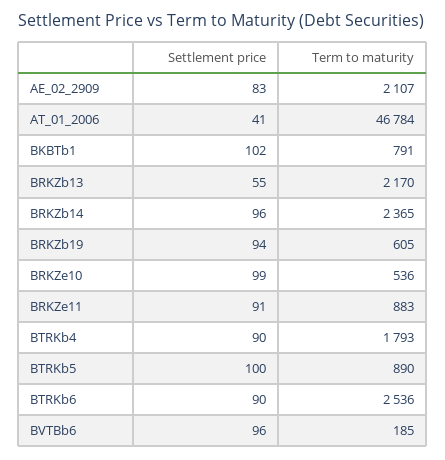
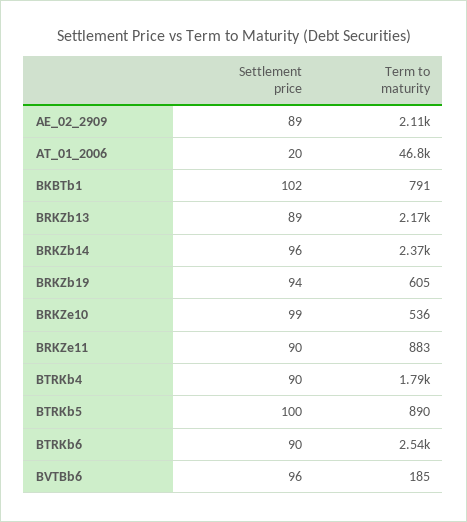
Settlement price, AE_02_2909: 83 -> 89
Settlement price, AT_01_2006: 41 -> 20
Settlement price, BRKZb13: 55 -> 89
Settlement price, BRKZe11: 91 -> 90

